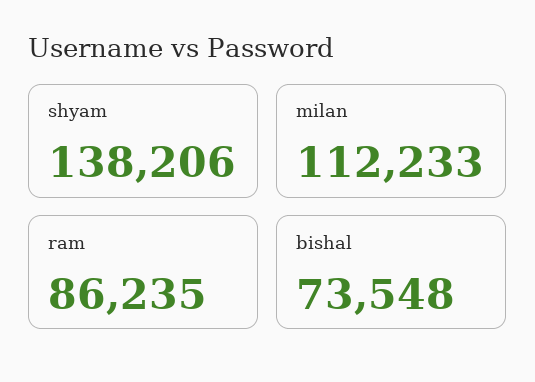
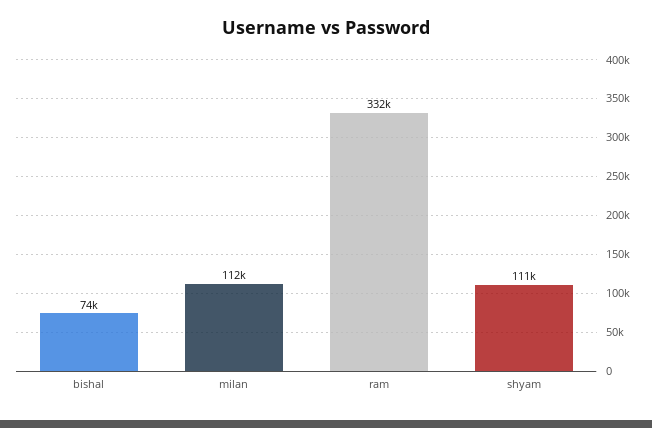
shyam: 138206 -> 111000
ram: 86235 -> 332000

